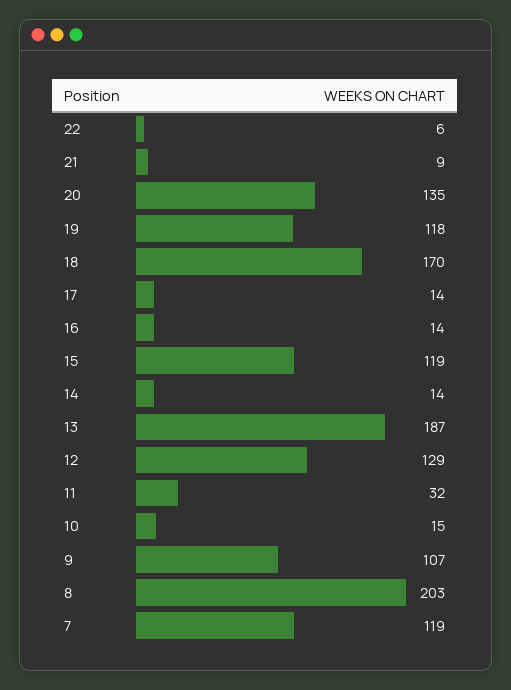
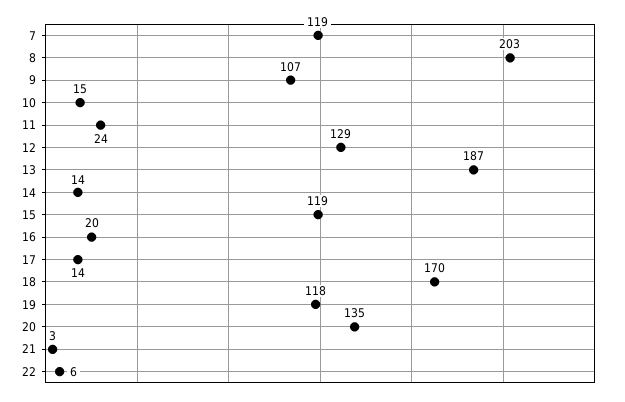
21: 9 -> 3
16: 14 -> 20
11: 32 -> 24

